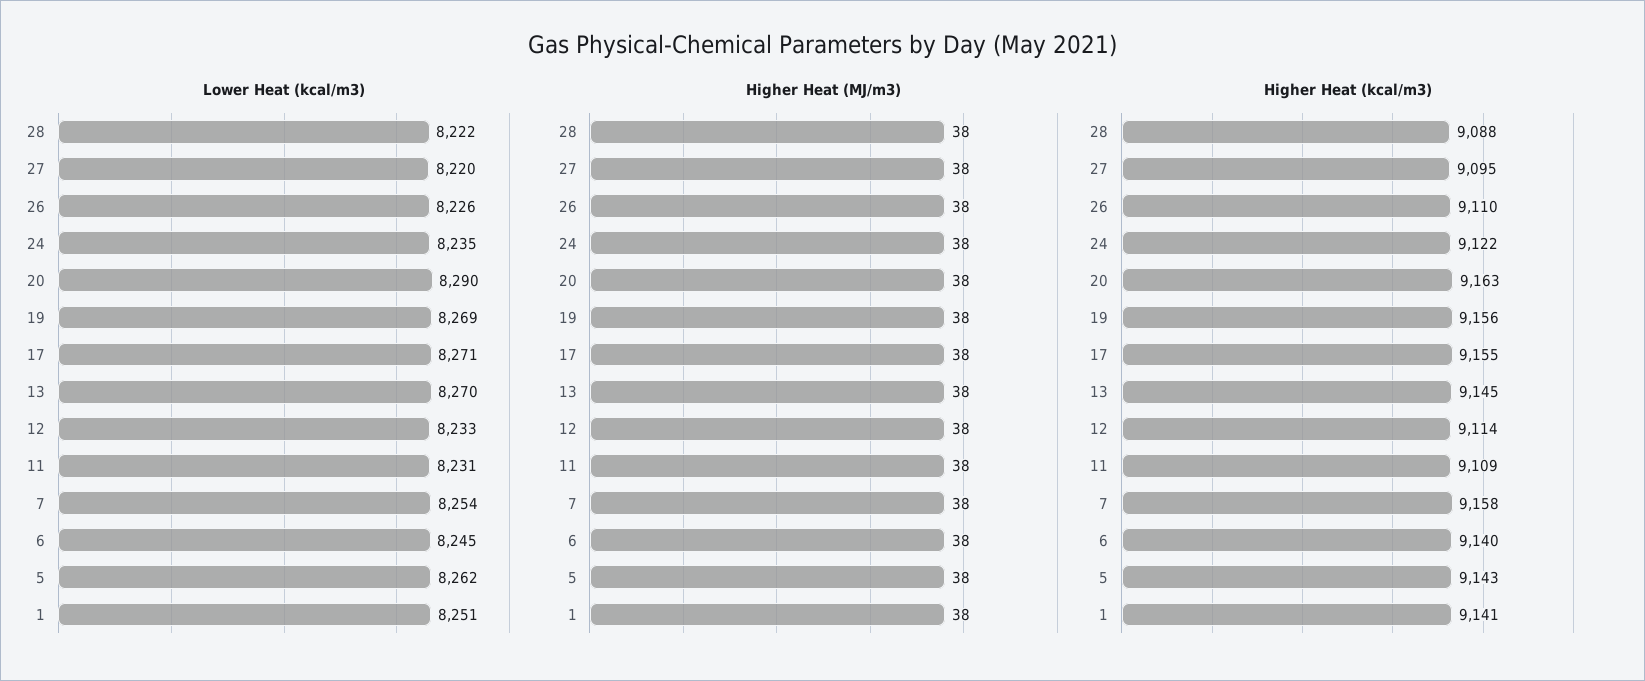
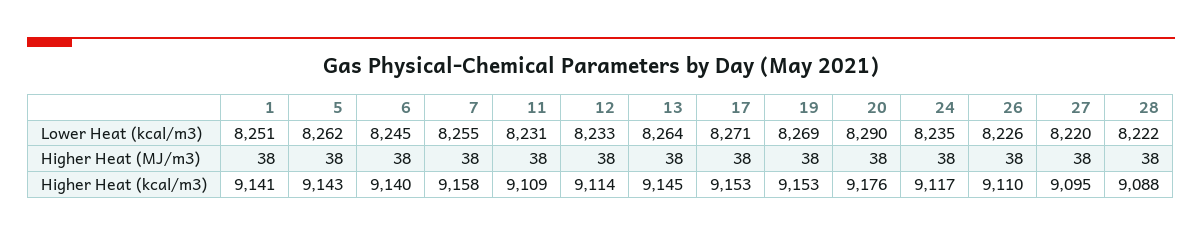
Lower Heat (kcal/m3), 13: 8270 -> 8264
Lower Heat (kcal/m3), 7: 8254 -> 8255
Higher Heat (kcal/m3), 24: 9122 -> 9117
Higher Heat (kcal/m3), 20: 9163 -> 9176
Higher Heat (kcal/m3), 19: 9156 -> 9153
Higher Heat (kcal/m3), 17: 9155 -> 9153

